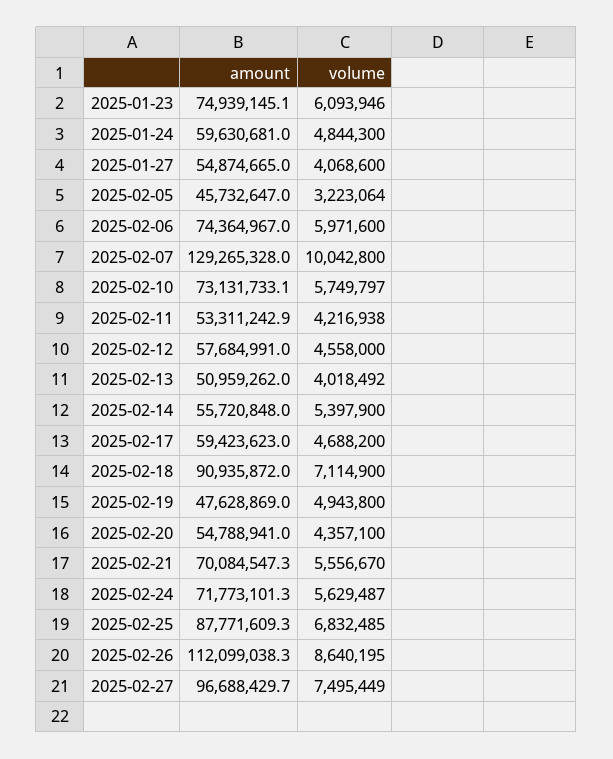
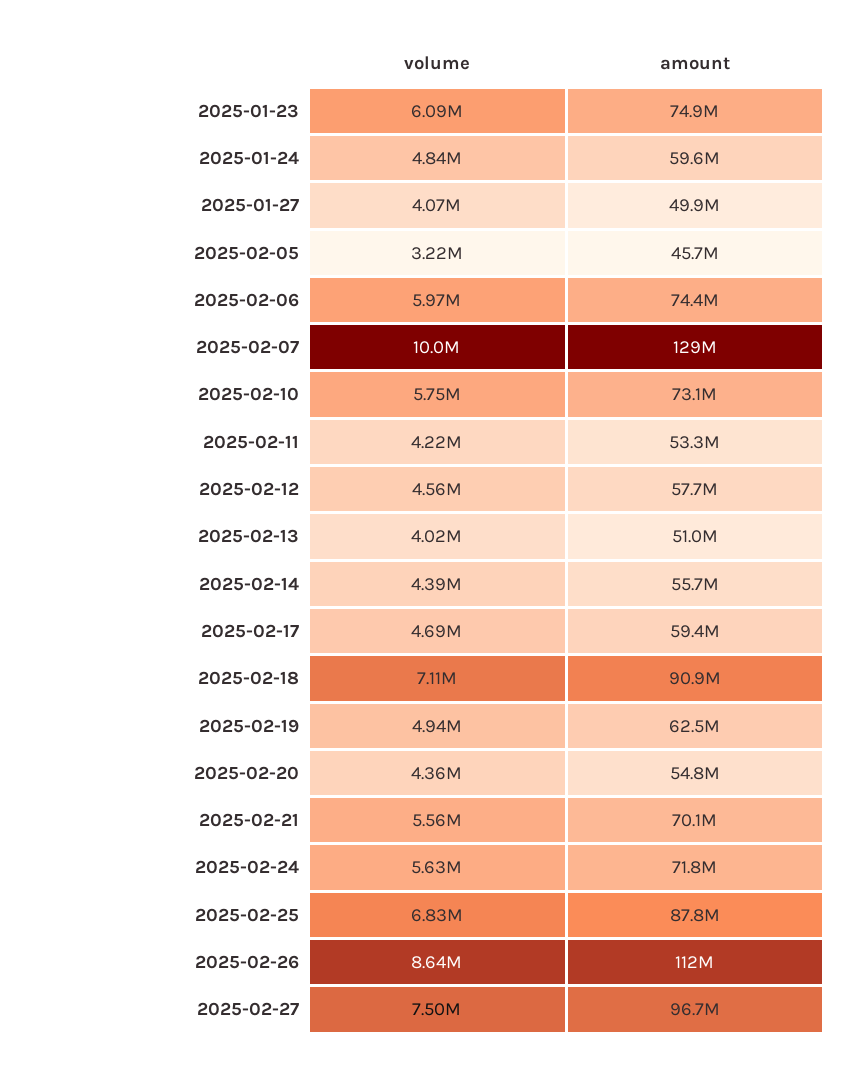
amount, 2025-01-27: 54874665 -> 49900000
volume, 2025-02-14: 5397900 -> 4390000
amount, 2025-02-19: 47628869 -> 62500000

